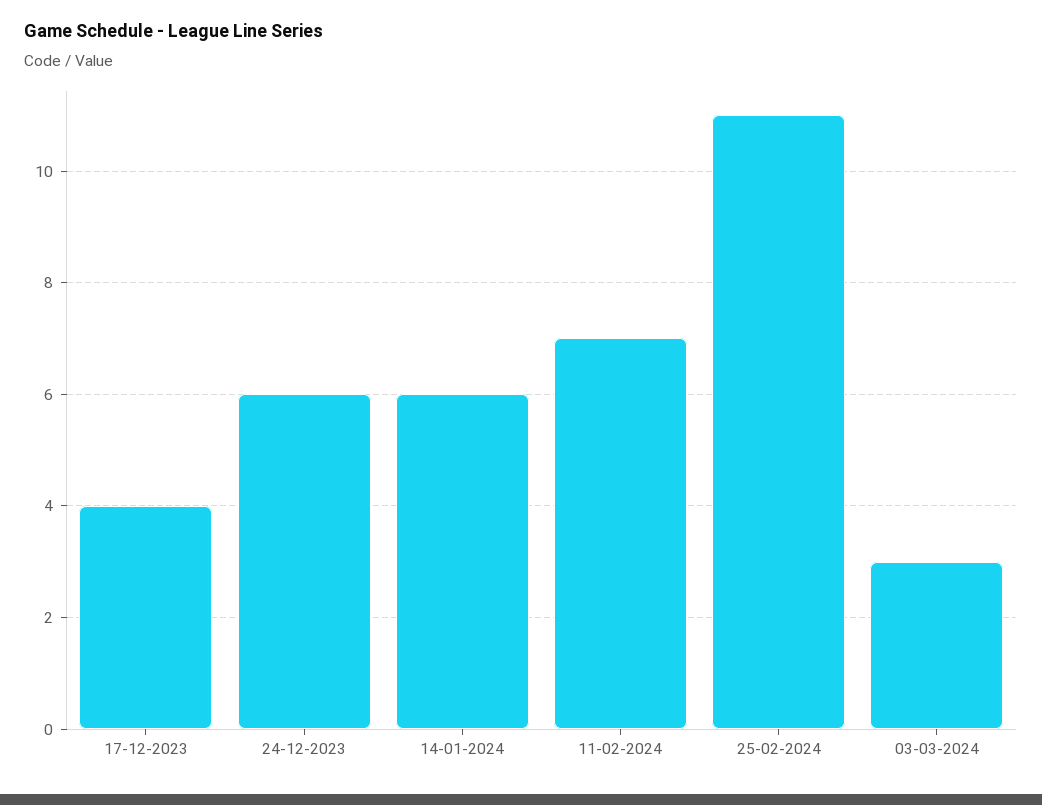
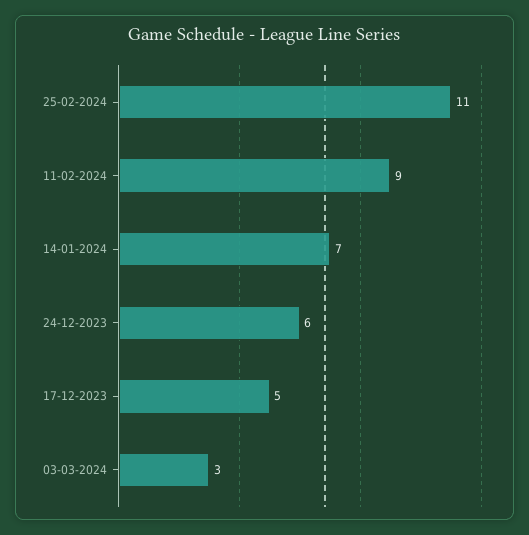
17-12-2023: 4 -> 5
14-01-2024: 6 -> 7
11-02-2024: 7 -> 9

